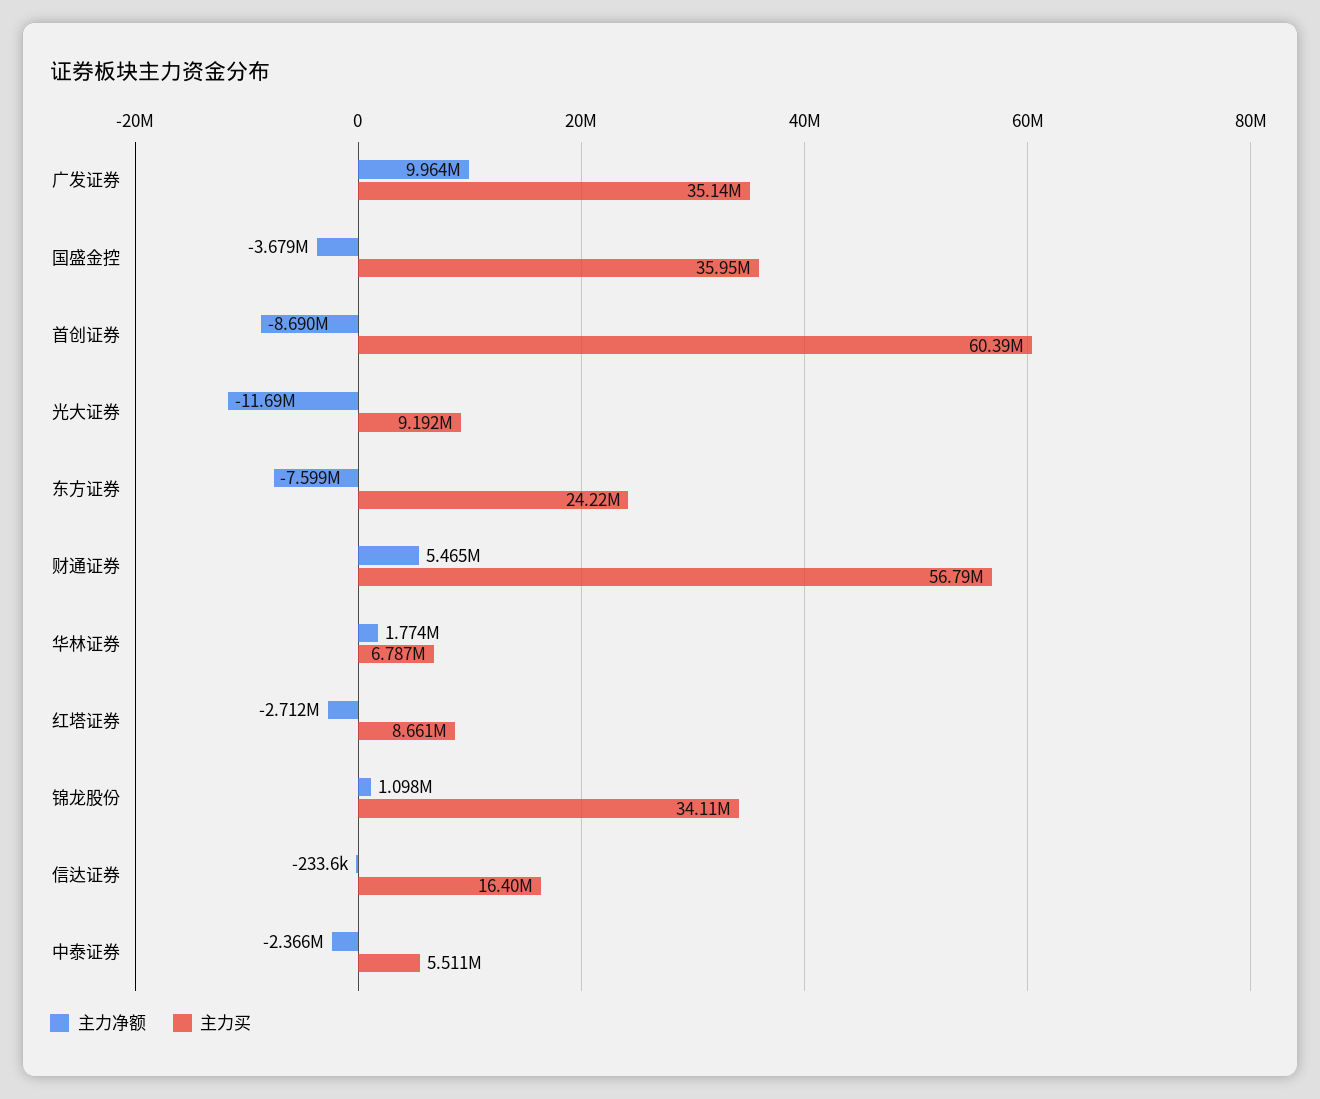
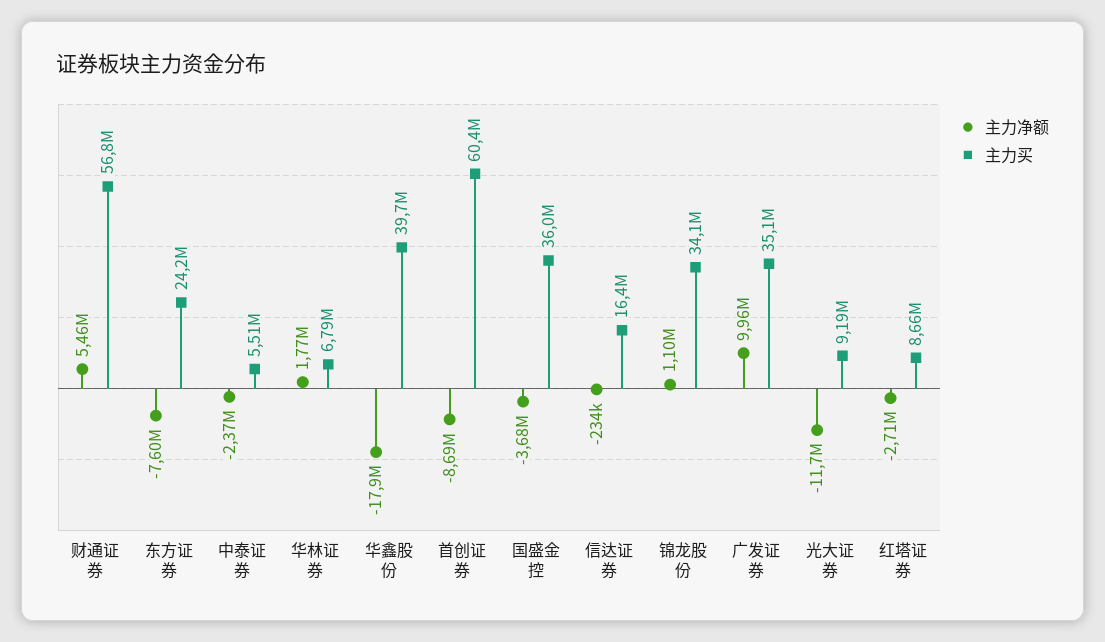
主力净额, 华鑫股份: none -> -17900000
主力买, 华鑫股份: none -> 39700000

